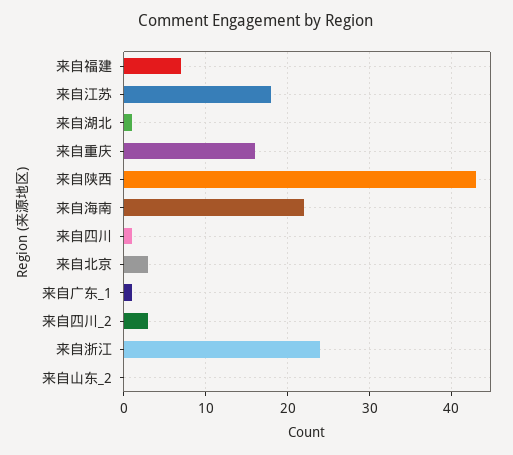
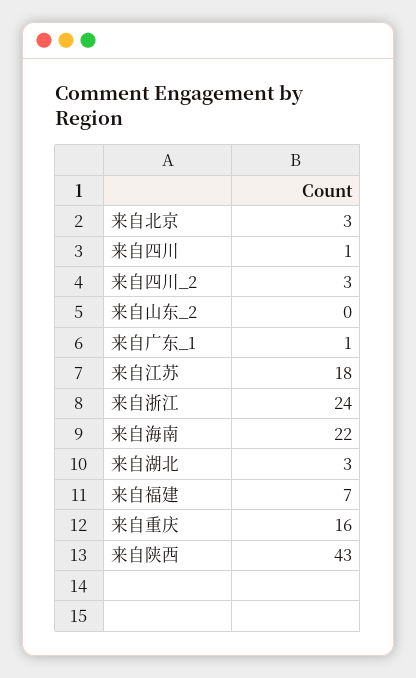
来自湖北: 1 -> 3

